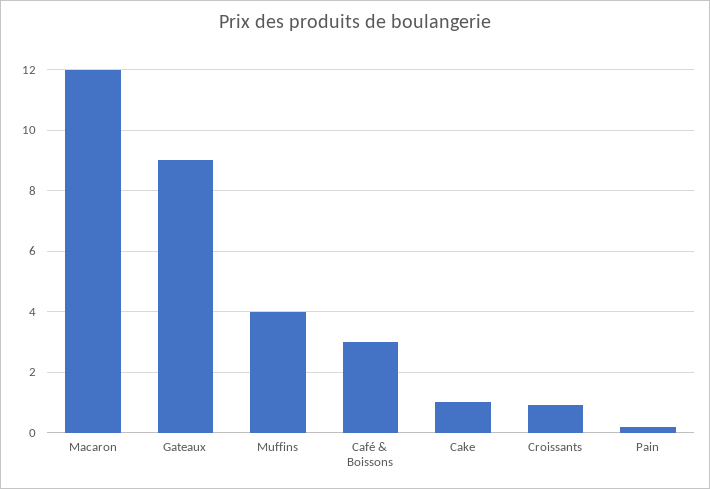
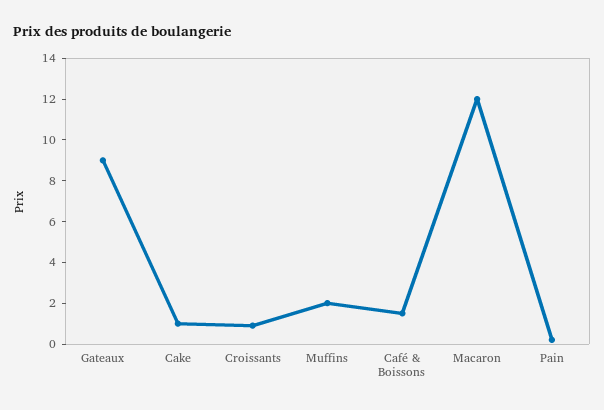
Muffins: 4 -> 2
Café & Boissons: 3 -> 1.5

